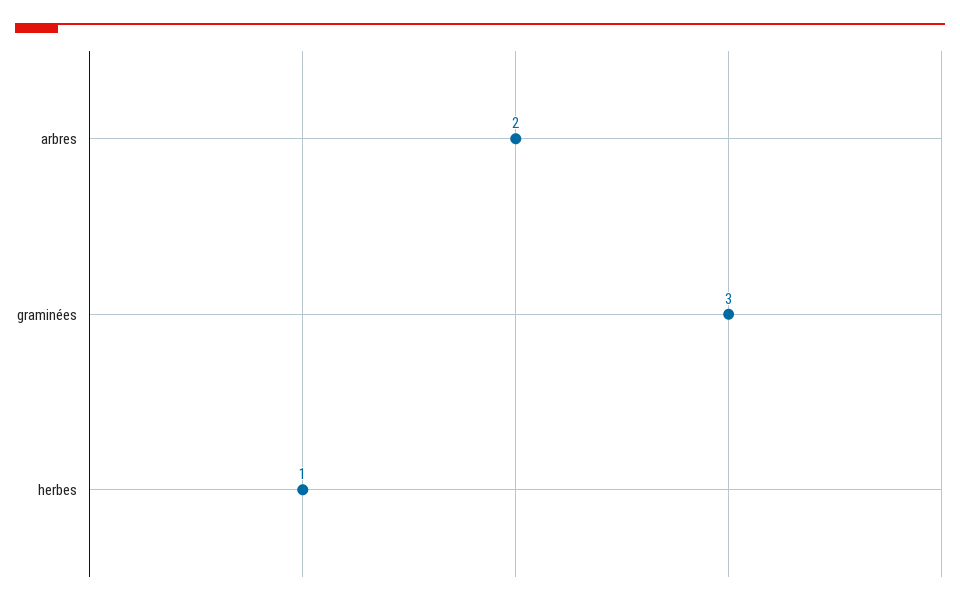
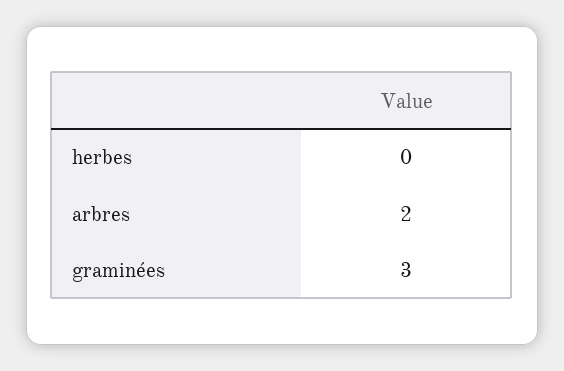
herbes: 1 -> 0

